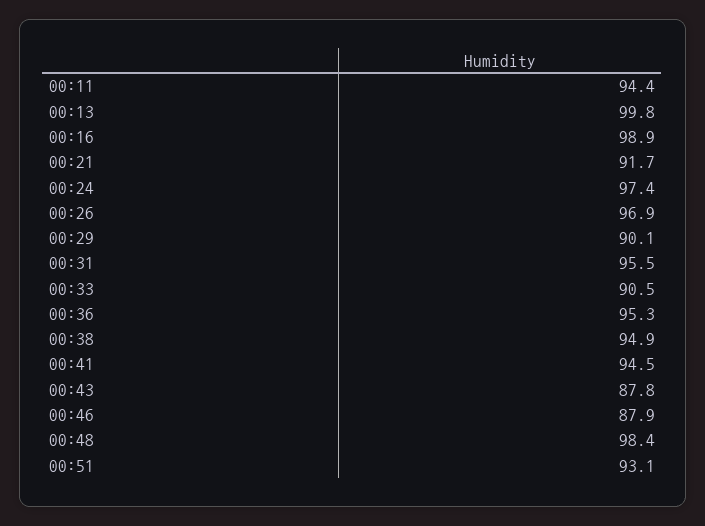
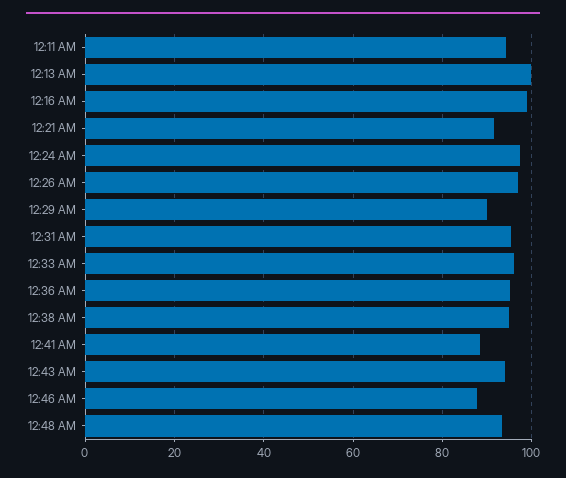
00:33: 90.5 -> 96
00:41: 94.5 -> 88
00:43: 87.8 -> 94
00:48: 98.4 -> 94
00:51: 93.1 -> none

